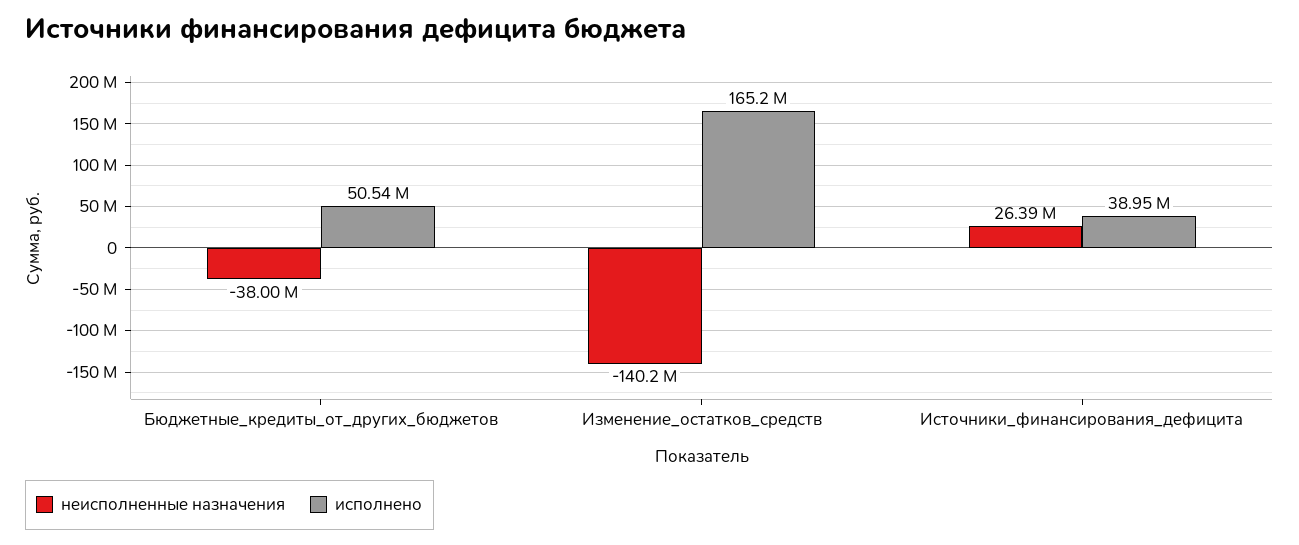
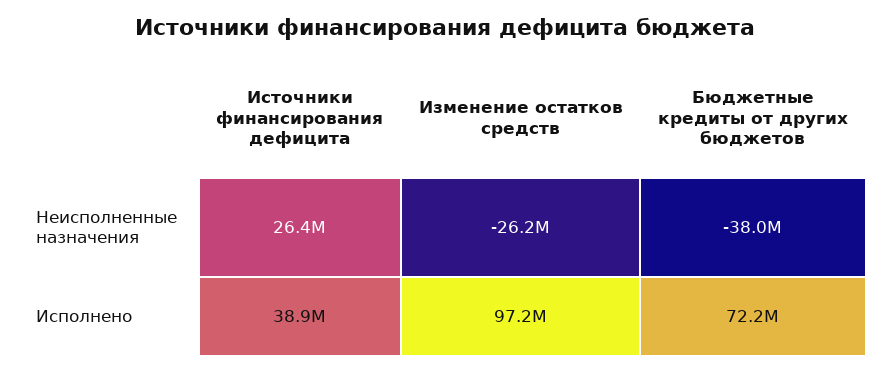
исполнено, Бюджетные_кредиты_от_других_бюджетов: 50540000 -> 72200000
неисполненные назначения, Изменение_остатков_средств: -140200000 -> -26200000
исполнено, Изменение_остатков_средств: 165200000 -> 97200000

